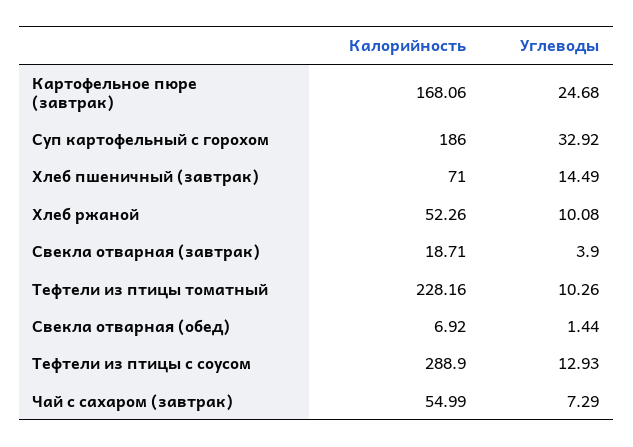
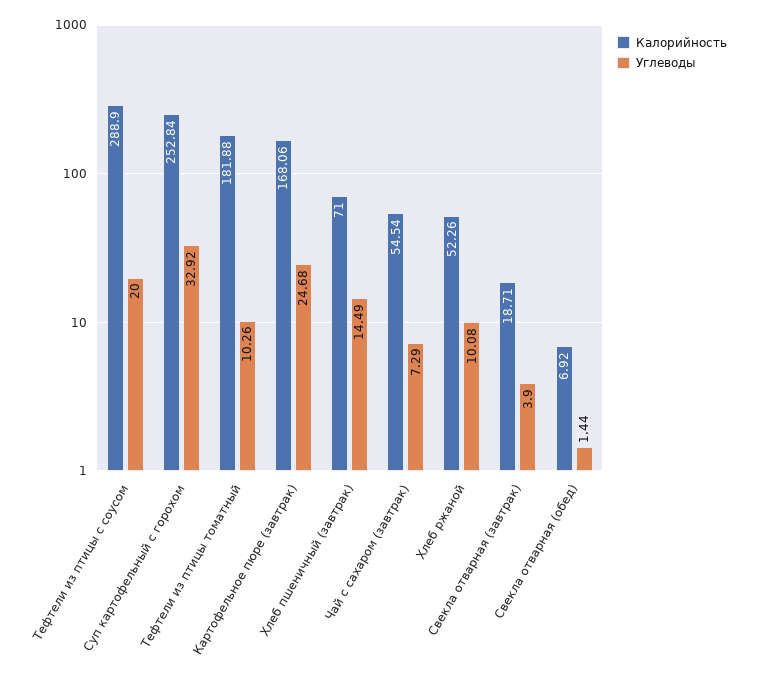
Калорийность, Суп картофельный с горохом: 186 -> 252.84
Калорийность, Тефтели из птицы томатный: 228.16 -> 181.88
Углеводы, Тефтели из птицы с соусом: 12.93 -> 20
Калорийность, Чай с сахаром (завтрак): 54.99 -> 54.54

